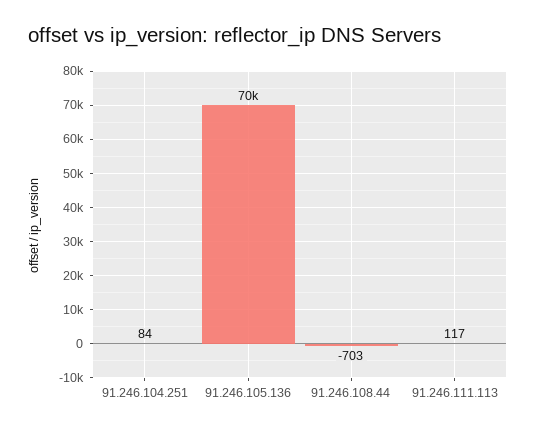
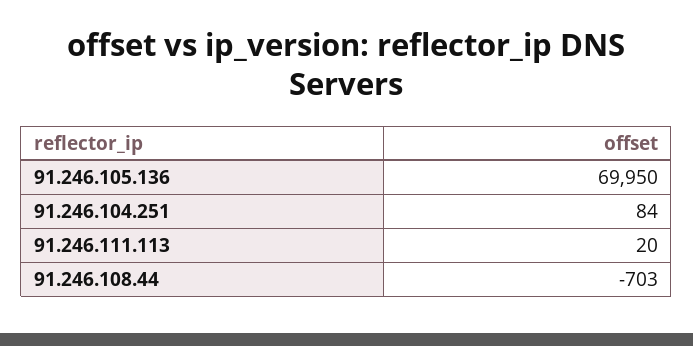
91.246.111.113: 117 -> 20

